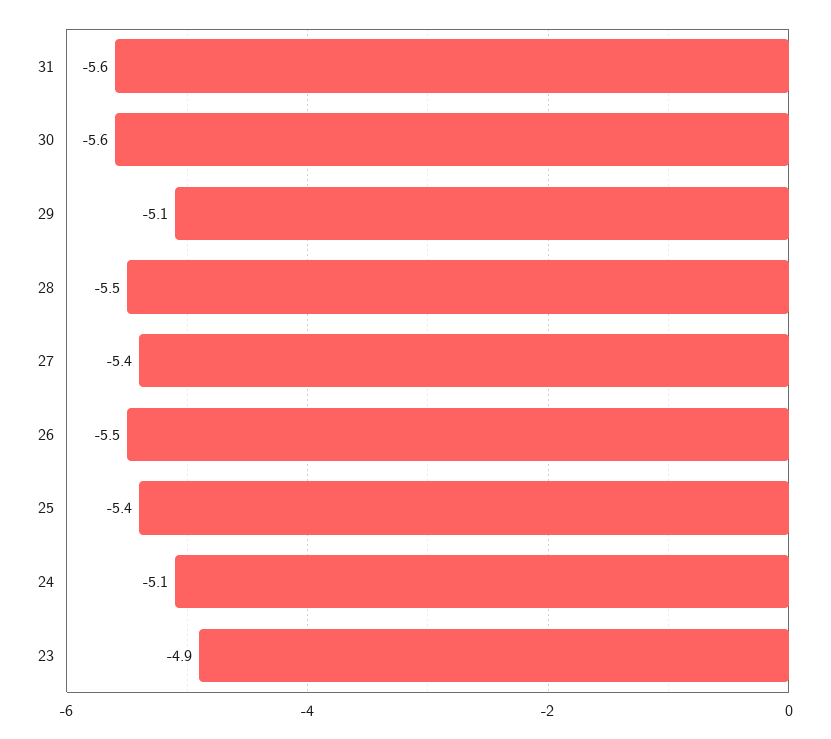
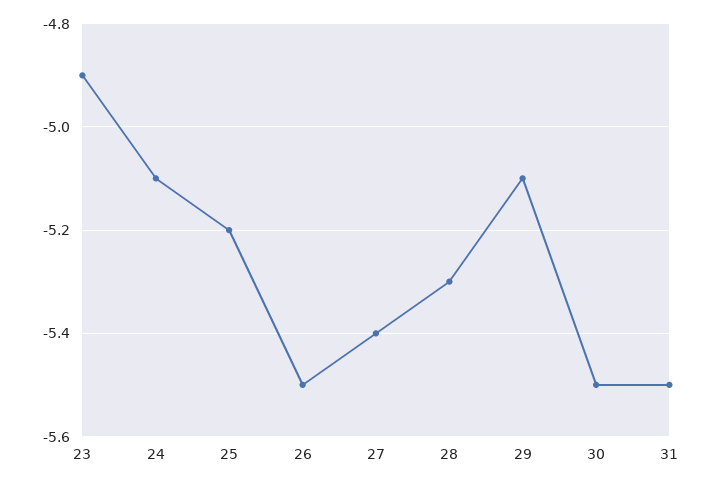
31: -5.6 -> -5.5
30: -5.6 -> -5.5
28: -5.5 -> -5.3
25: -5.4 -> -5.2

